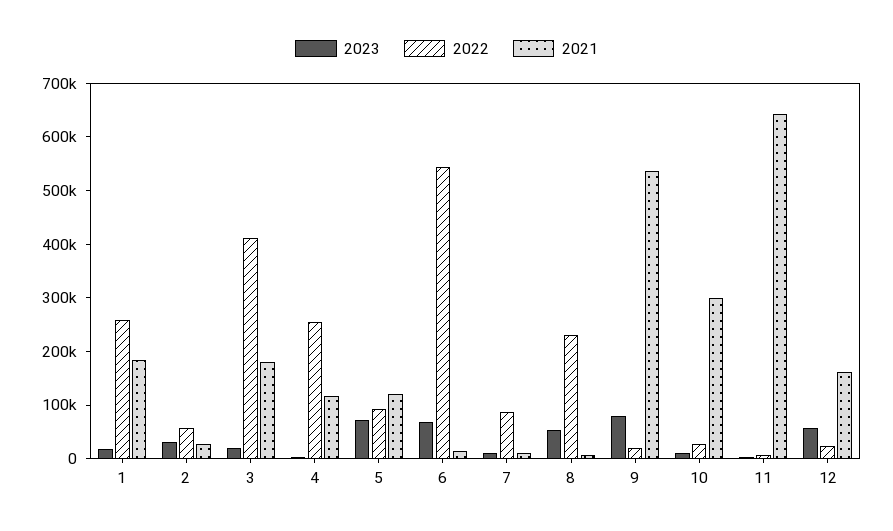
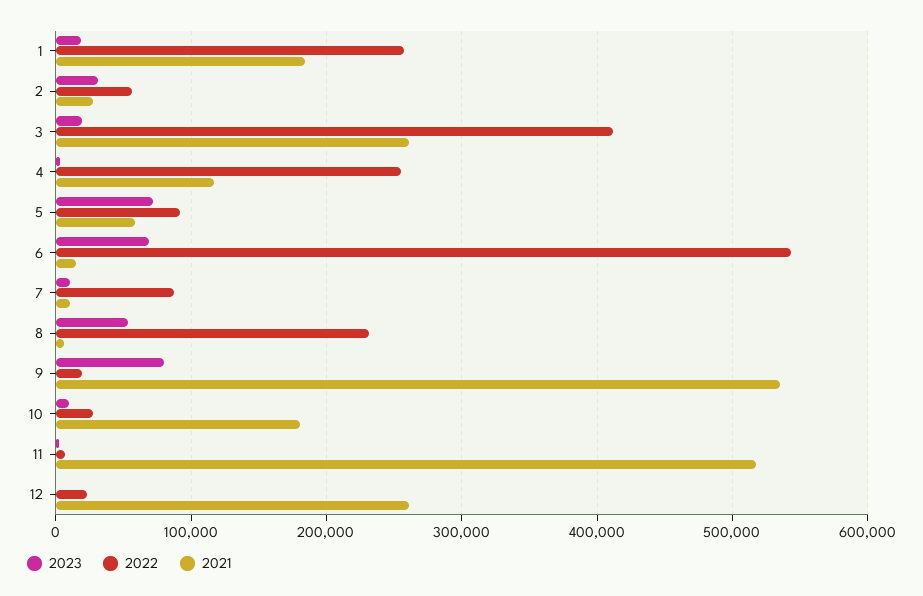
2021, 3: 180000 -> 260000
2021, 5: 120000 -> 60000
2021, 10: 300000 -> 180000
2021, 11: 640000 -> 520000
2023, 12: 60000 -> 0
2021, 12: 160000 -> 260000

